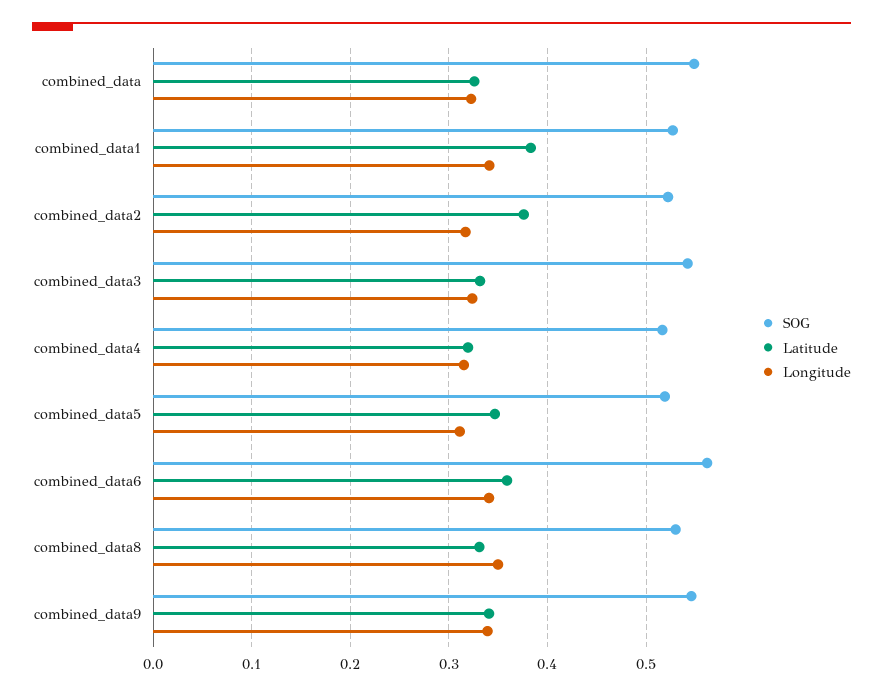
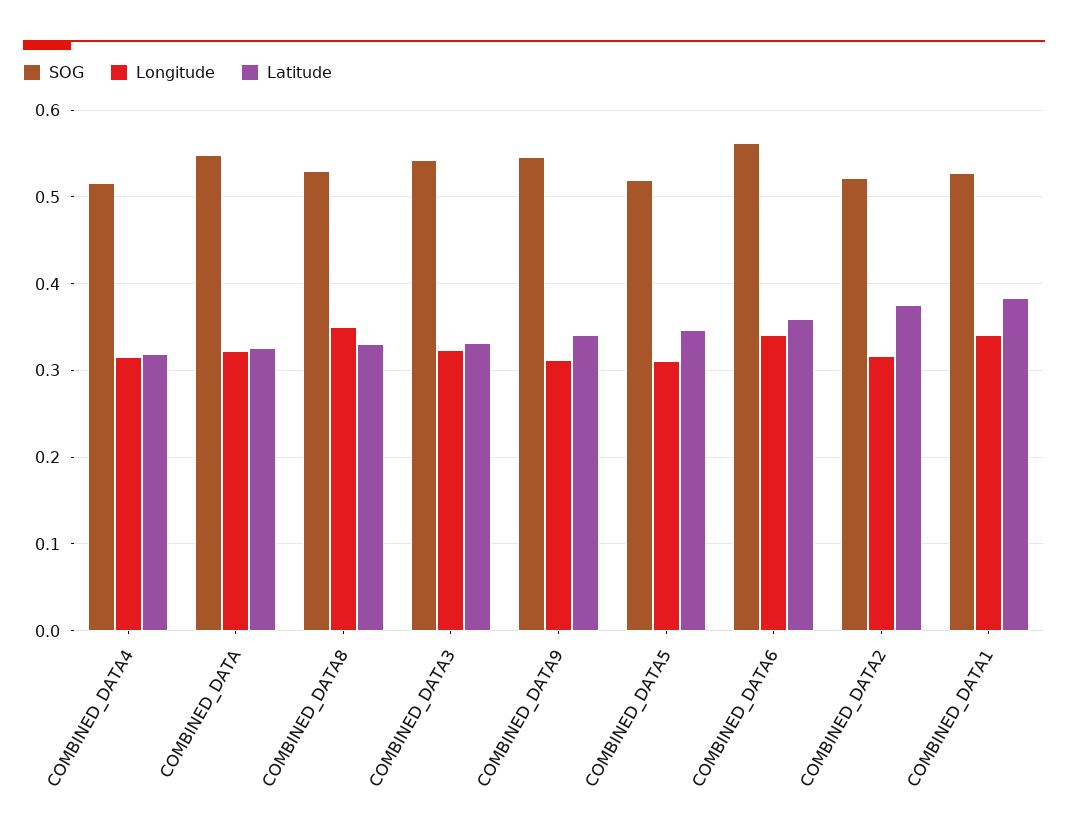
Longitude, combined_data9: 0.34 -> 0.31

